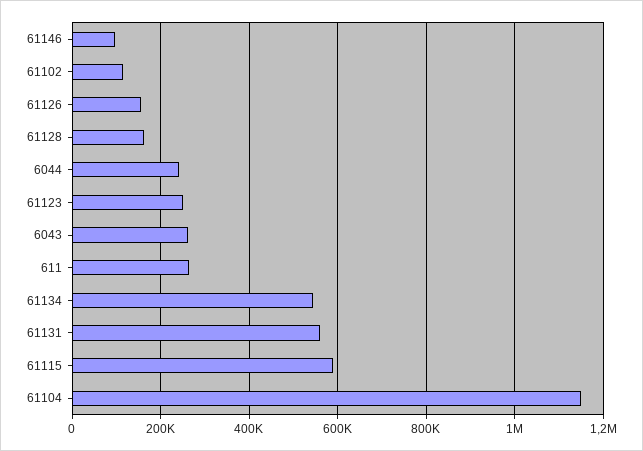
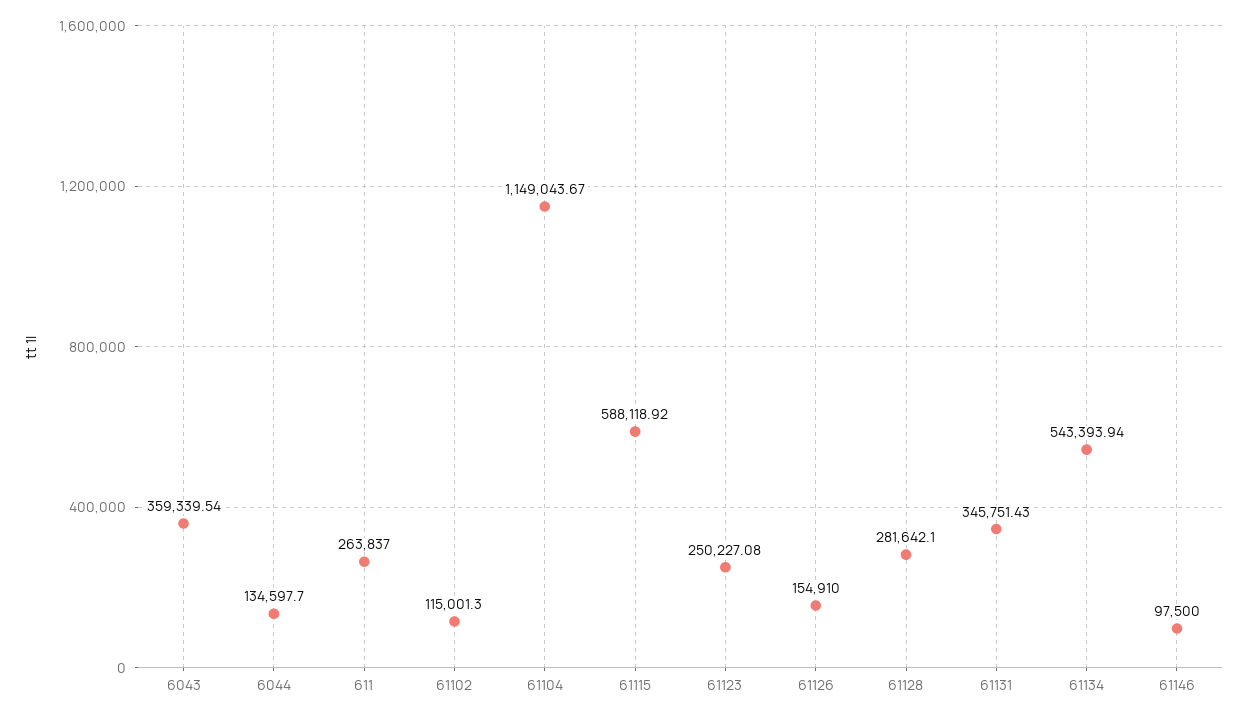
61128: 160000 -> 281642.1
6044: 240000 -> 134597.7
6043: 260000 -> 359339.54
61131: 560000 -> 345751.43

